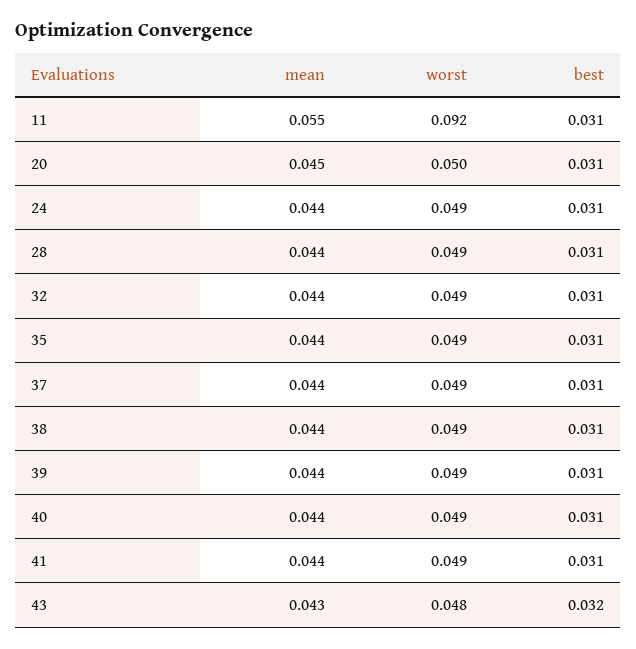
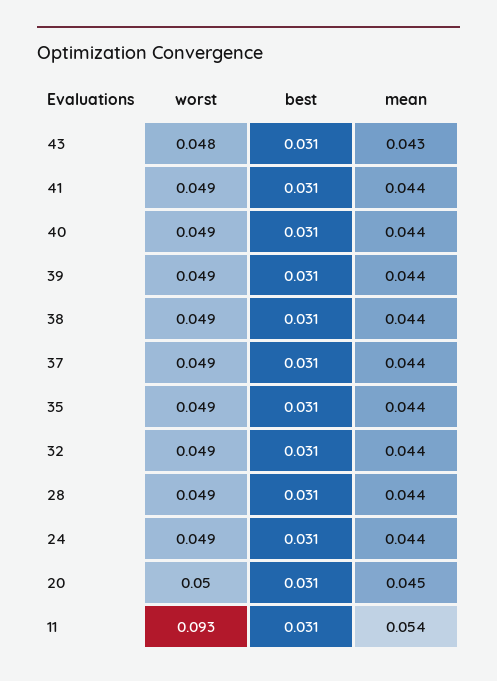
mean, 11: 0.055 -> 0.054
worst, 11: 0.092 -> 0.093
best, 43: 0.032 -> 0.031

